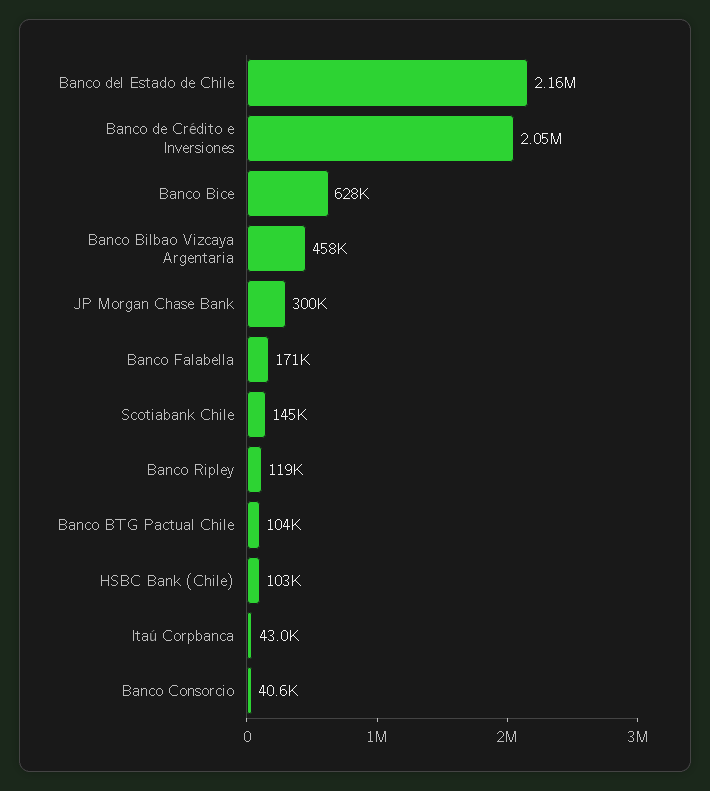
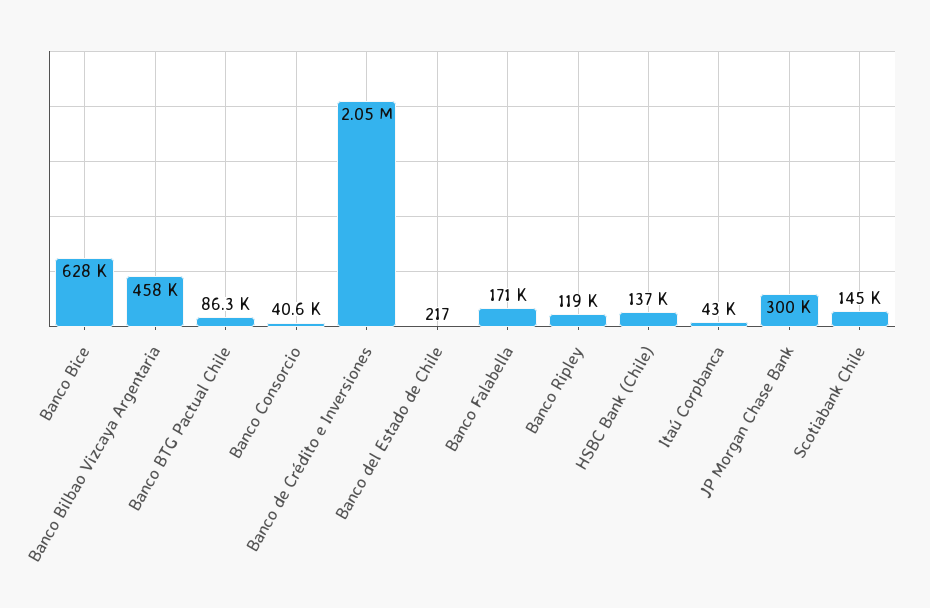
Banco del Estado de Chile: 2160000 -> 217
Banco BTG Pactual Chile: 104000 -> 86300
HSBC Bank (Chile): 103000 -> 137000

